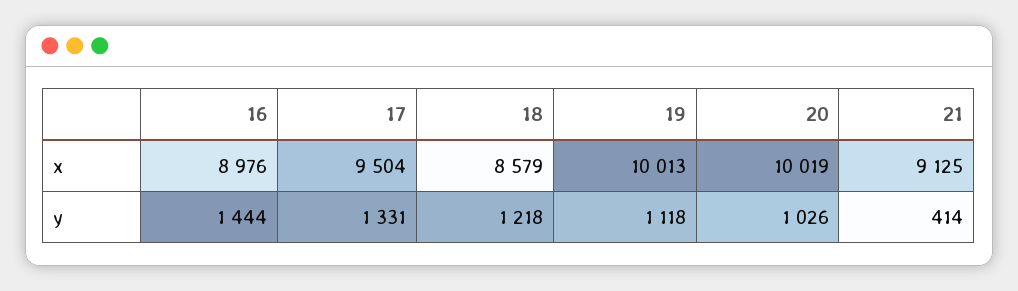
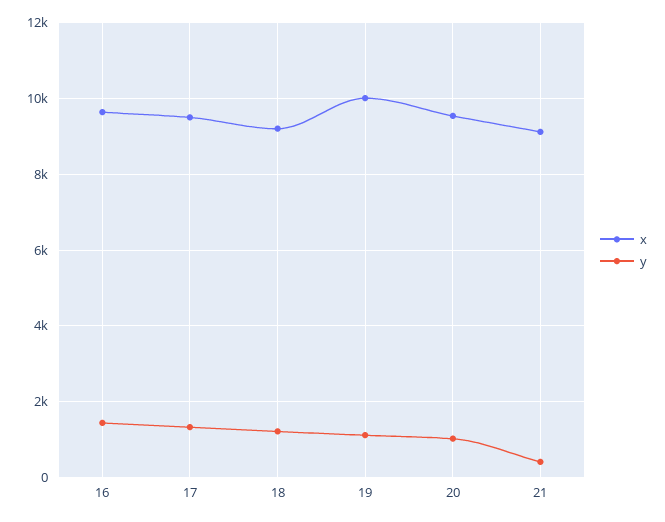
x, 16: 8976 -> 9600
x, 18: 8579 -> 9200
x, 20: 10019 -> 9600

